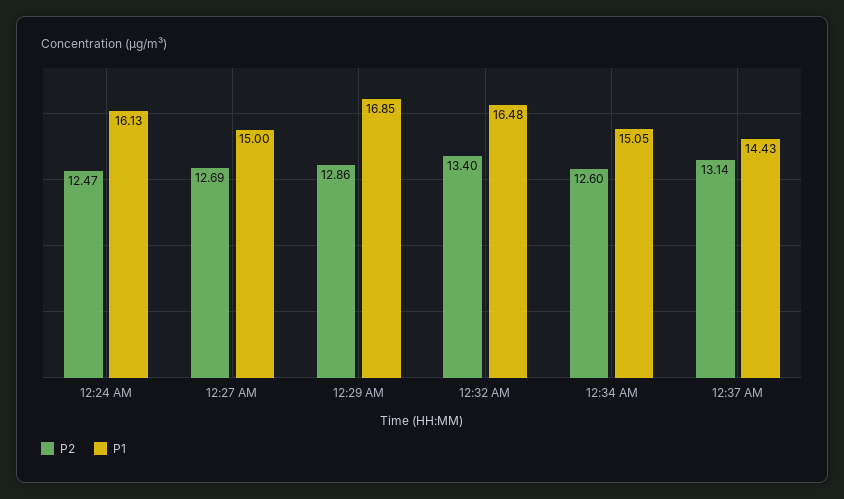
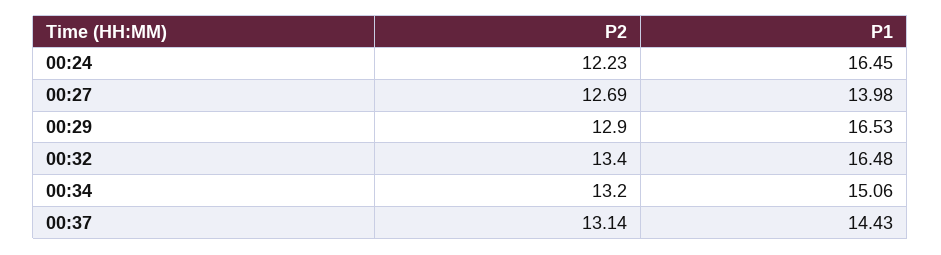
P2, 12:24 AM: 12.47 -> 12.23
P1, 12:24 AM: 16.13 -> 16.45
P1, 12:27 AM: 15 -> 13.98
P2, 12:29 AM: 12.86 -> 12.9
P1, 12:29 AM: 16.85 -> 16.53
P2, 12:34 AM: 12.6 -> 13.2
P1, 12:34 AM: 15.05 -> 15.06

